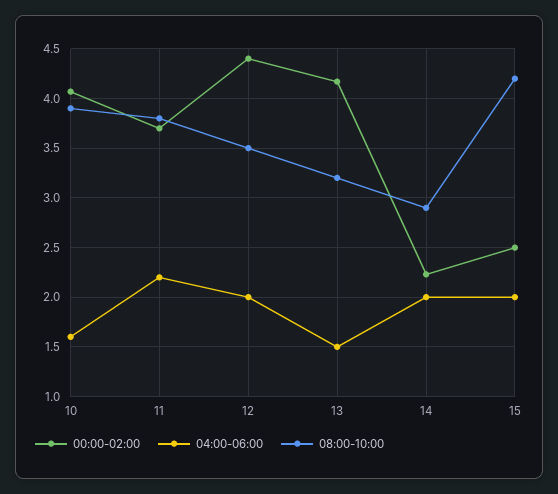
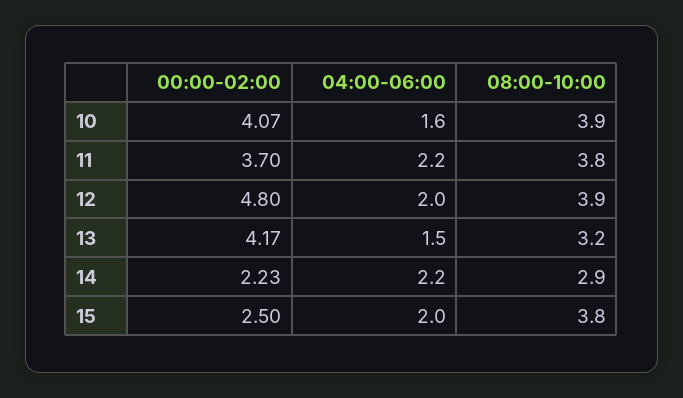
00:00-02:00, 12: 4.4 -> 4.8
08:00-10:00, 12: 3.5 -> 3.9
04:00-06:00, 14: 2 -> 2.2
08:00-10:00, 15: 4.2 -> 3.8

